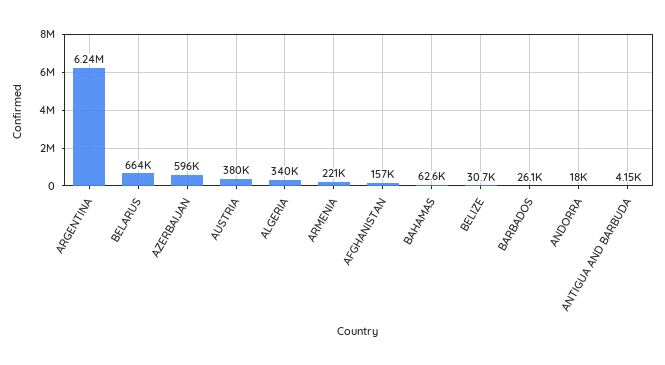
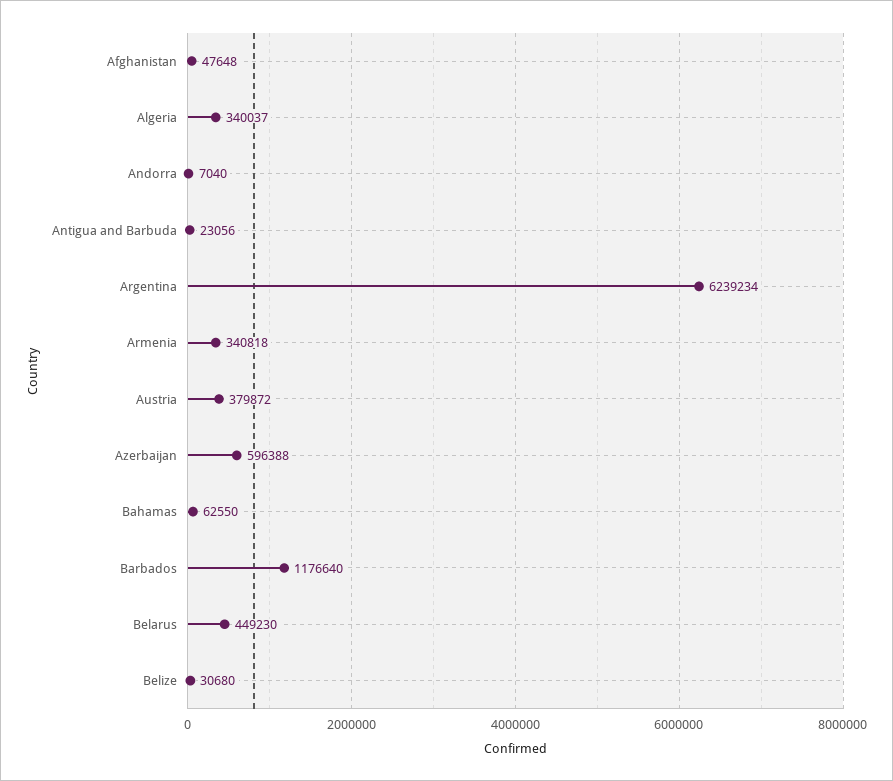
BELARUS: 664000 -> 449230
ARMENIA: 221000 -> 340818
AFGHANISTAN: 157000 -> 47648
BARBADOS: 26100 -> 1176640
ANDORRA: 18000 -> 7040
ANTIGUA AND BARBUDA: 4150 -> 23056

